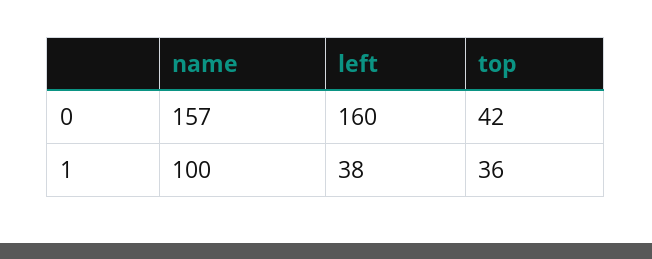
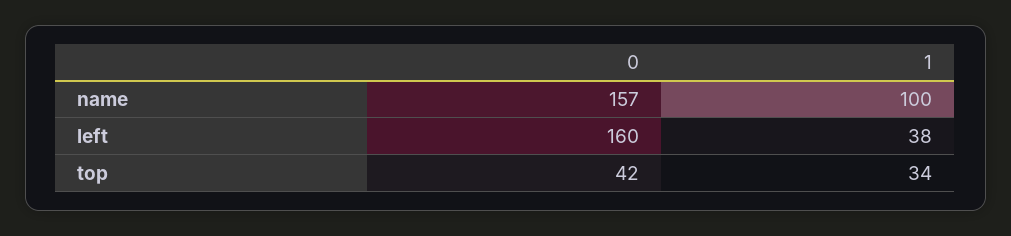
top, 1: 36 -> 34

